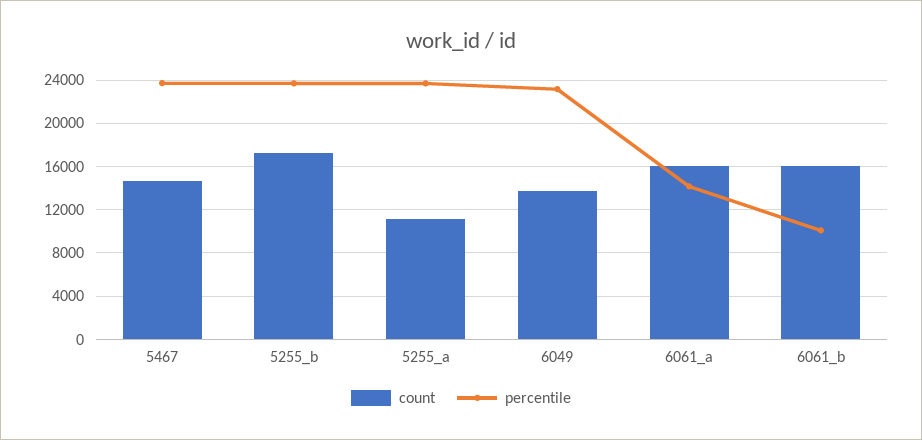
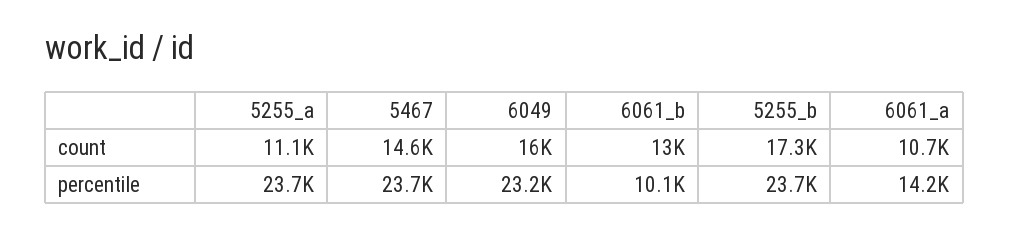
count, 6049: 14000 -> 16000
count, 6061_a: 16000 -> 10700
count, 6061_b: 16000 -> 13000

